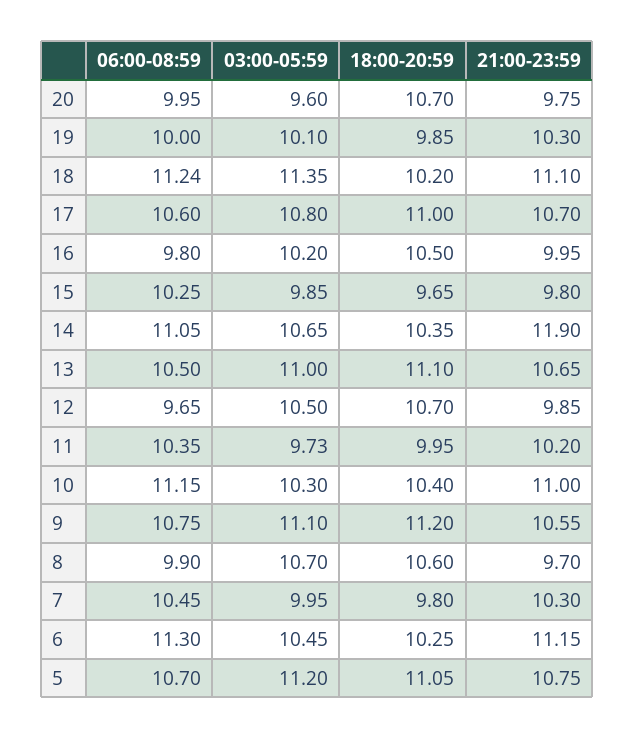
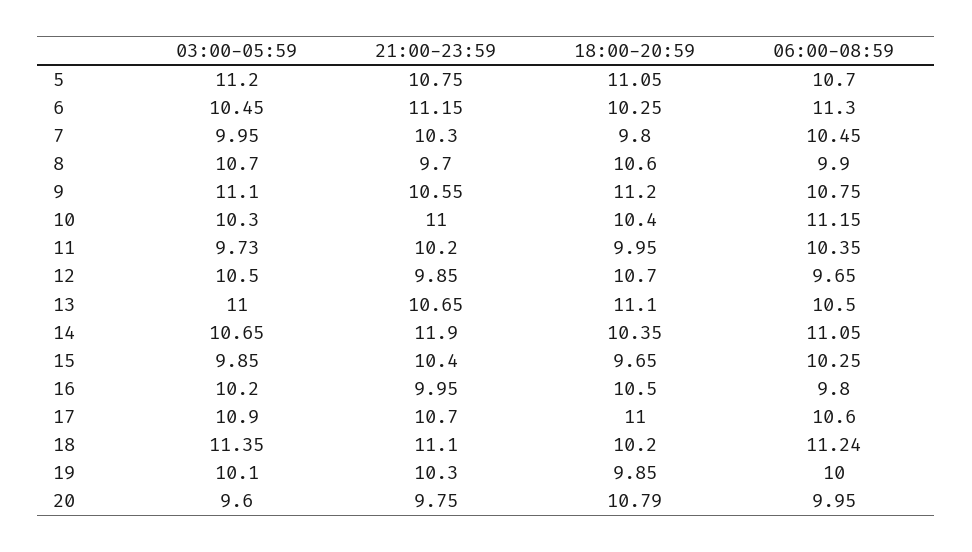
18:00-20:59, 20: 10.7 -> 10.79
03:00-05:59, 17: 10.8 -> 10.9
21:00-23:59, 15: 9.8 -> 10.4

